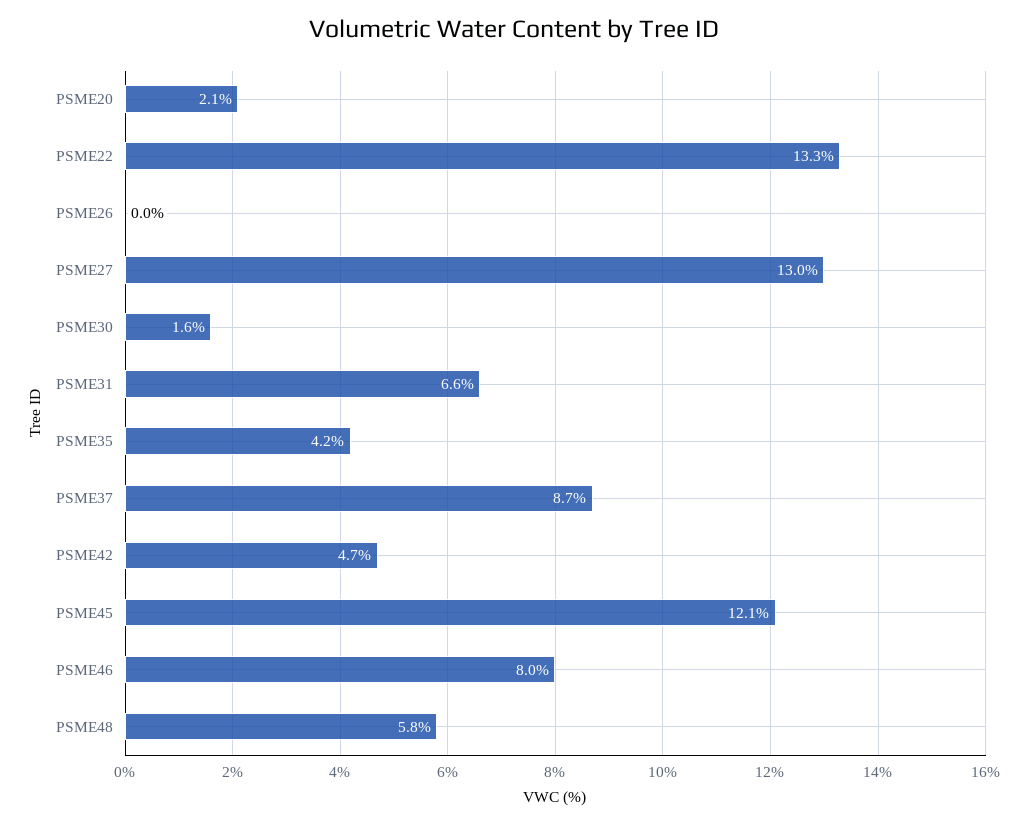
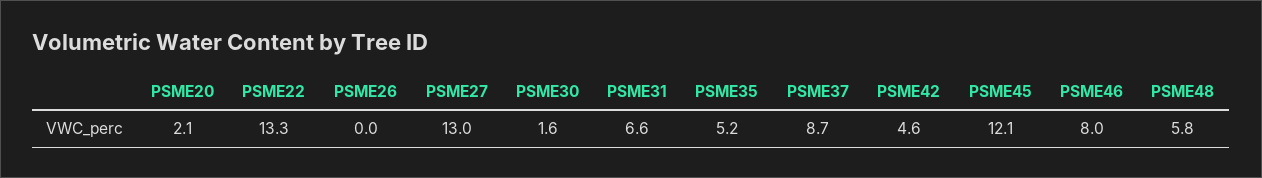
PSME35: 4.2 -> 5.2
PSME42: 4.7 -> 4.6

